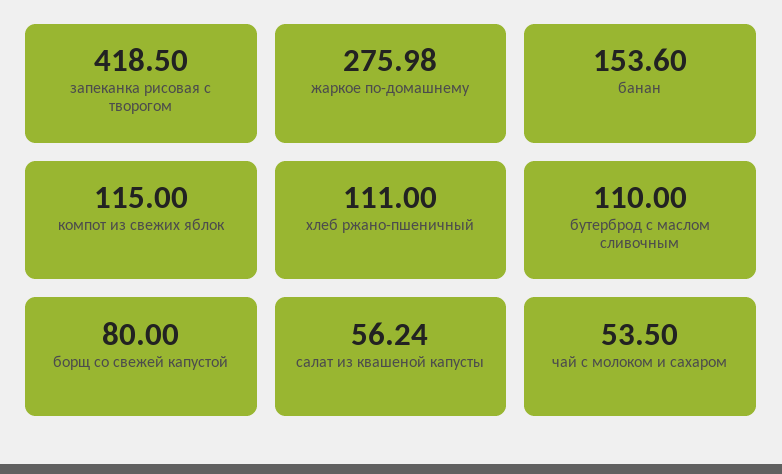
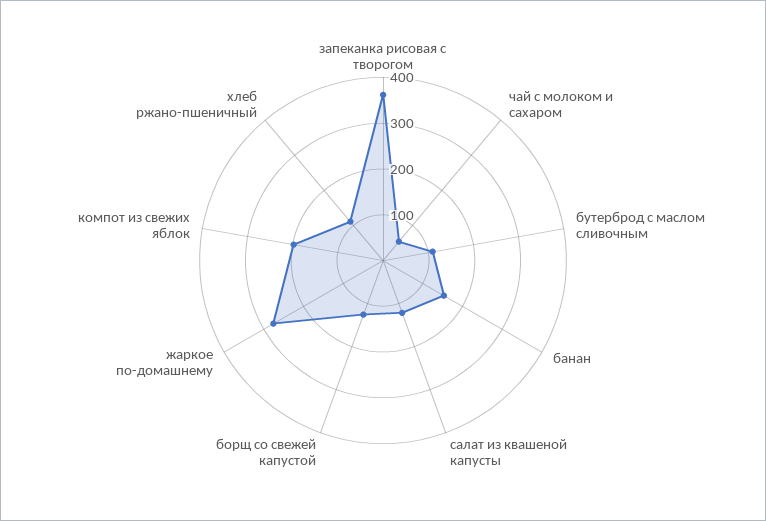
запеканка рисовая с творогом: 418.5 -> 360
компот из свежих яблок: 115 -> 200
борщ со свежей капустой: 80 -> 120
салат из квашеной капусты: 56.24 -> 120

